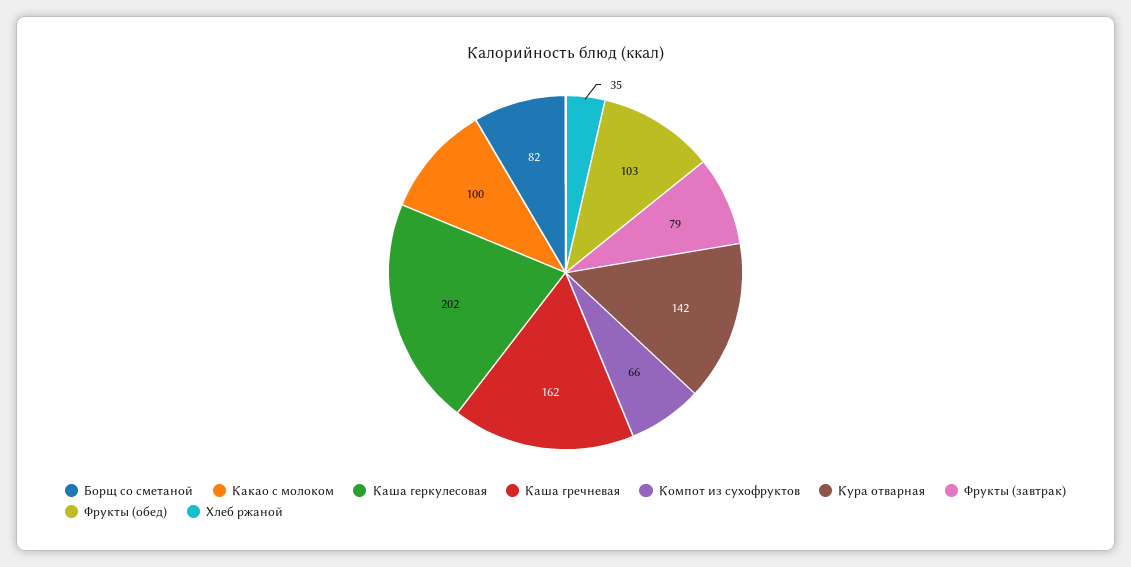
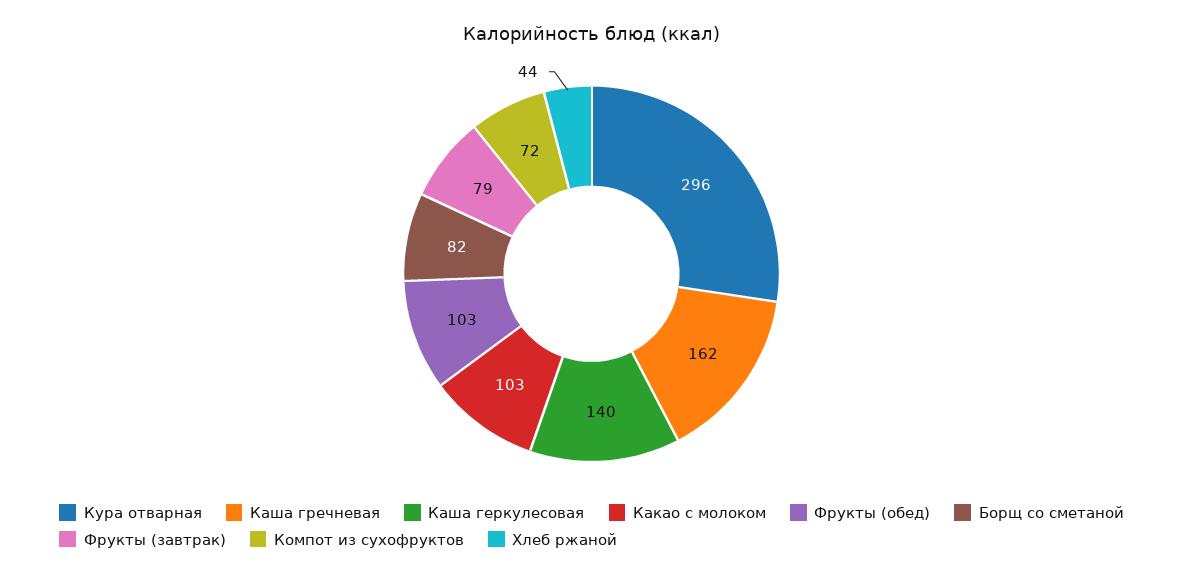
Какао с молоком: 100 -> 103
Каша геркулесовая: 202 -> 140
Компот из сухофруктов: 66 -> 72
Кура отварная: 142 -> 296
Хлеб ржаной: 35 -> 44

